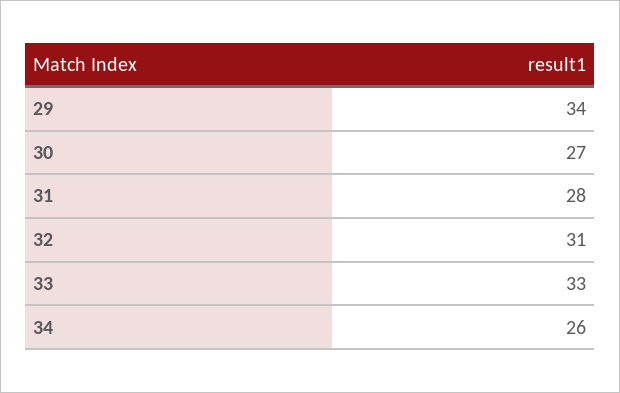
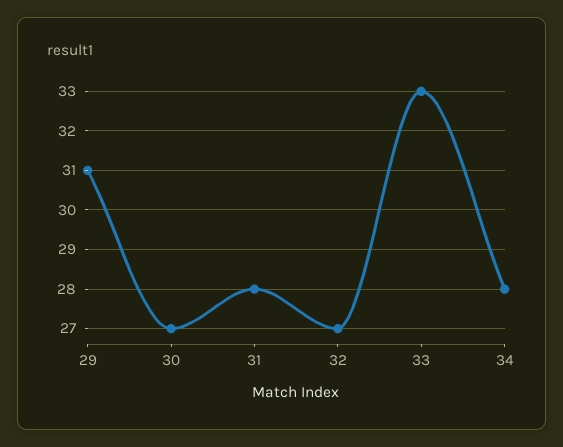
29: 34 -> 31
32: 31 -> 27
34: 26 -> 28

